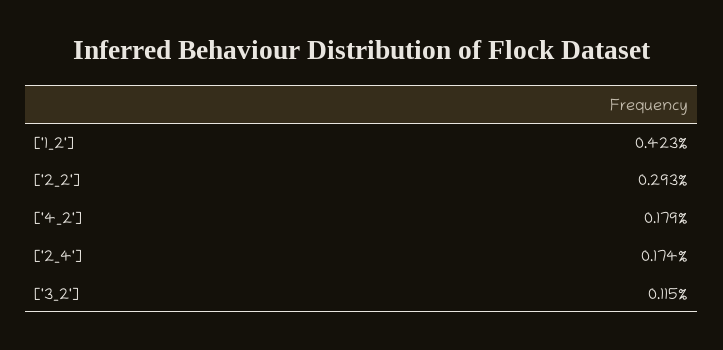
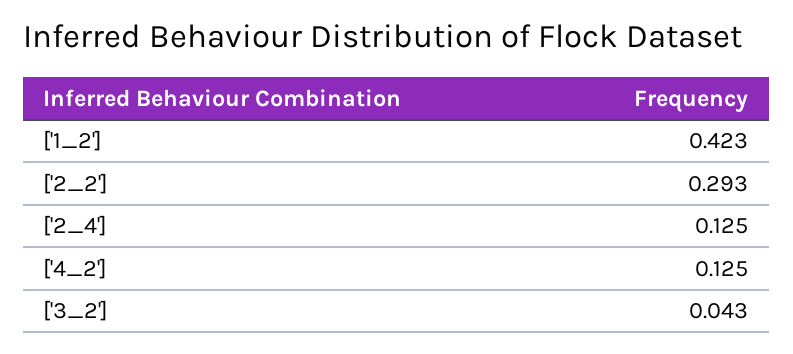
['4_2']: 0.179 -> 0.125
['2_4']: 0.174 -> 0.125
['3_2']: 0.115 -> 0.043

